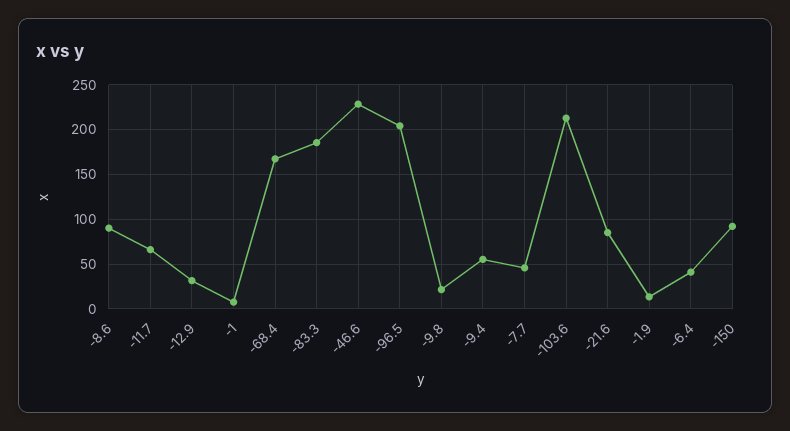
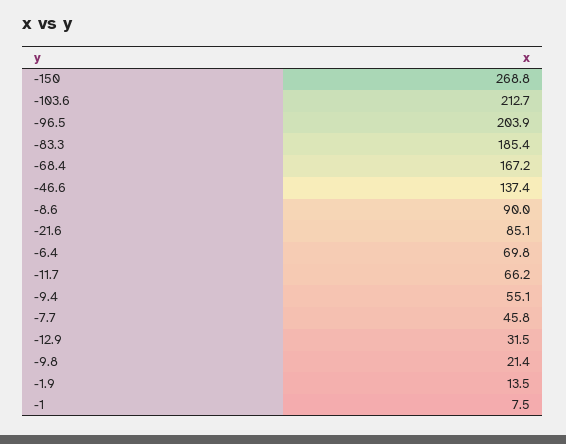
-46.6: 230 -> 137.4
-6.4: 40 -> 69.8
-150: 90 -> 268.8

